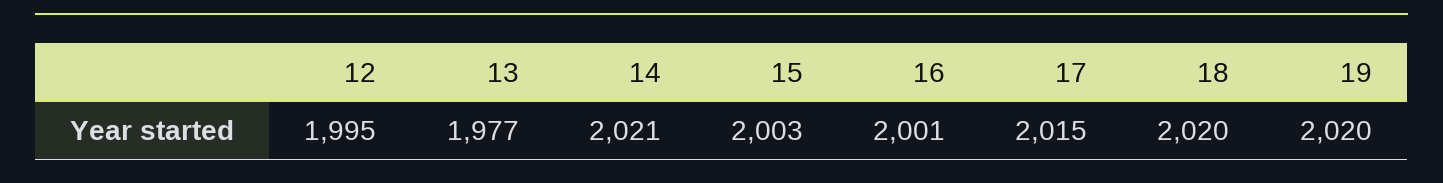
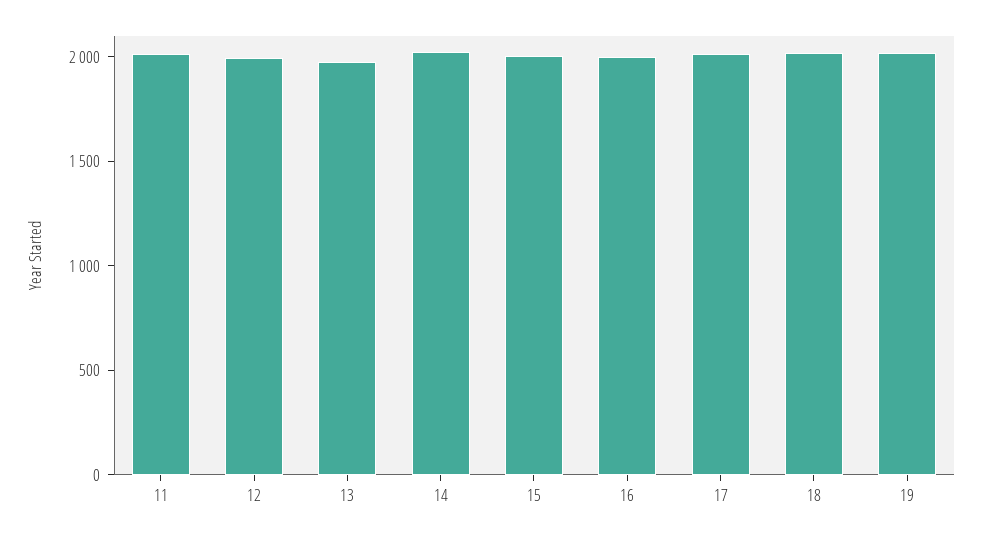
11: none -> 2000

